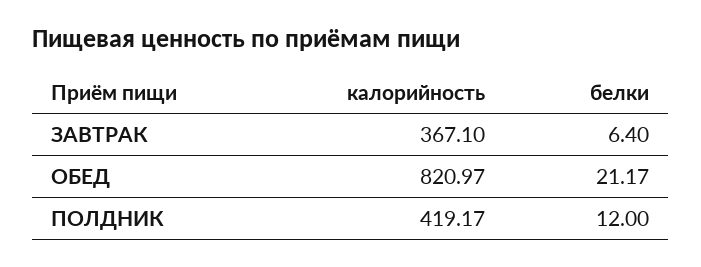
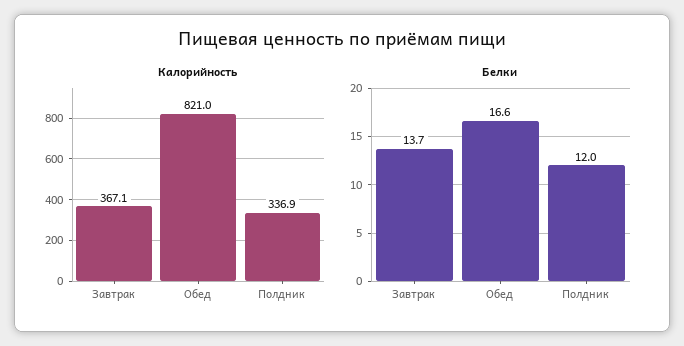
белки, ЗАВТРАК: 6.4 -> 13.7
белки, ОБЕД: 21.17 -> 16.6
калорийность, ПОЛДНИК: 419.17 -> 336.9

